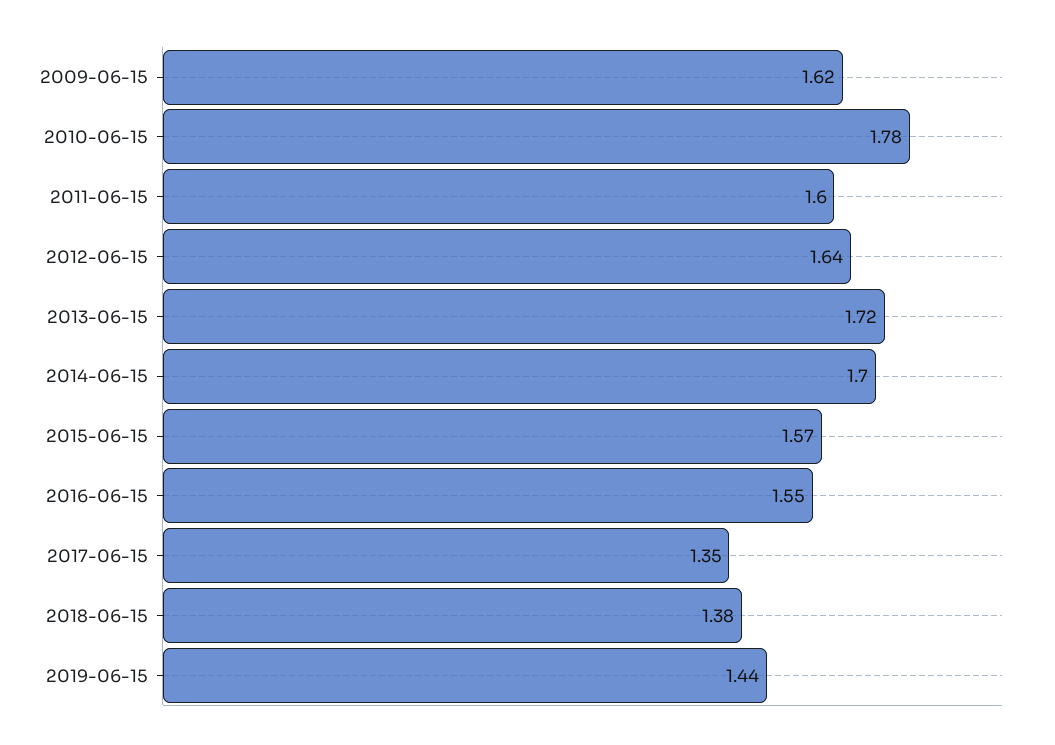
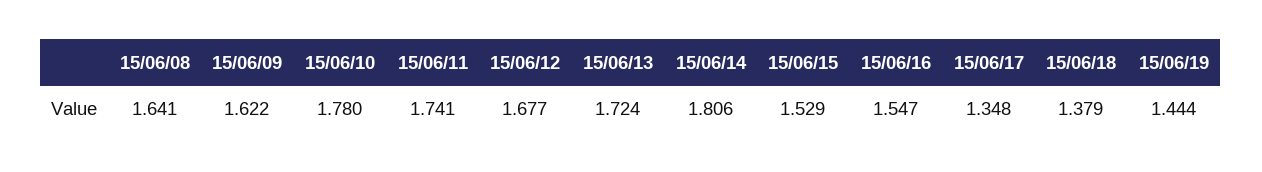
2011-06-15: 1.6 -> 1.741
2012-06-15: 1.64 -> 1.677
2014-06-15: 1.7 -> 1.806
2015-06-15: 1.57 -> 1.529
15/06/08: none -> 1.641

